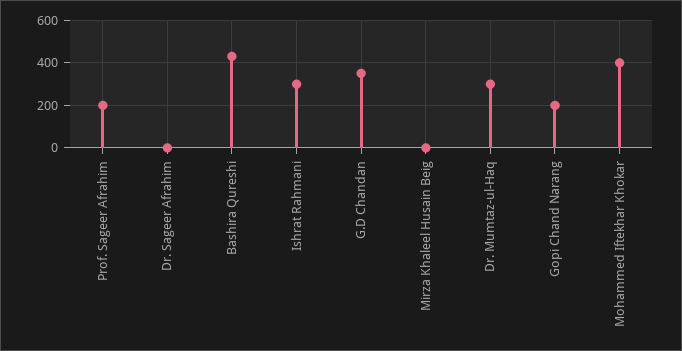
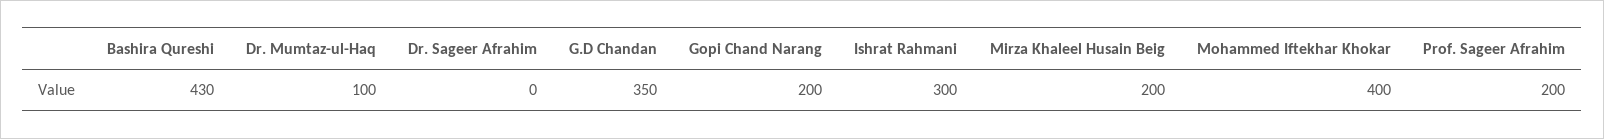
Mirza Khaleel Husain Beig: 0 -> 200
Dr. Mumtaz-ul-Haq: 300 -> 100

